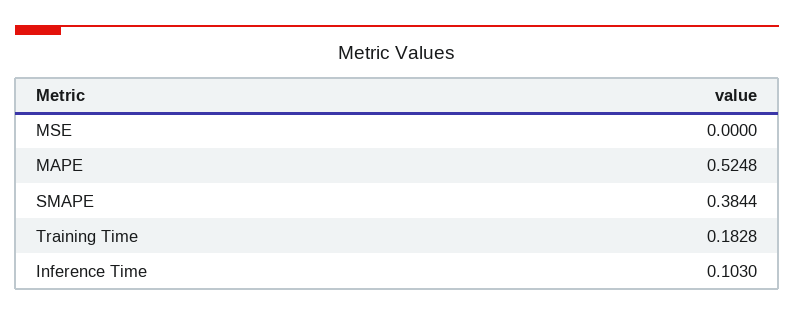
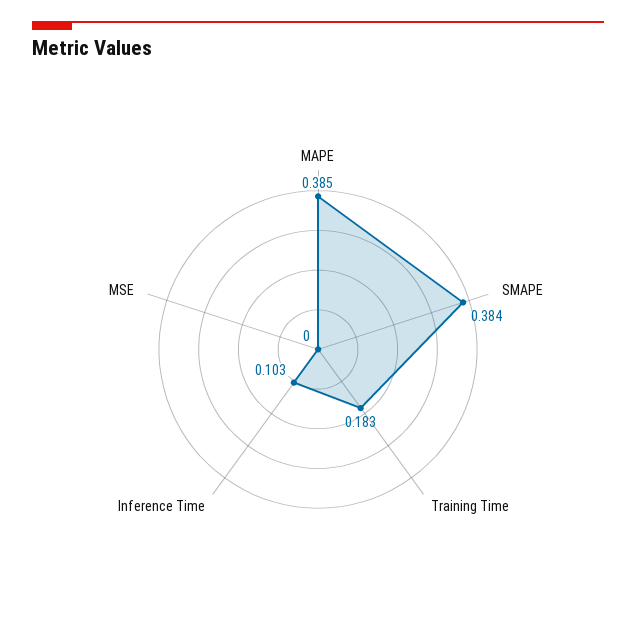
MAPE: 0.5248 -> 0.385

